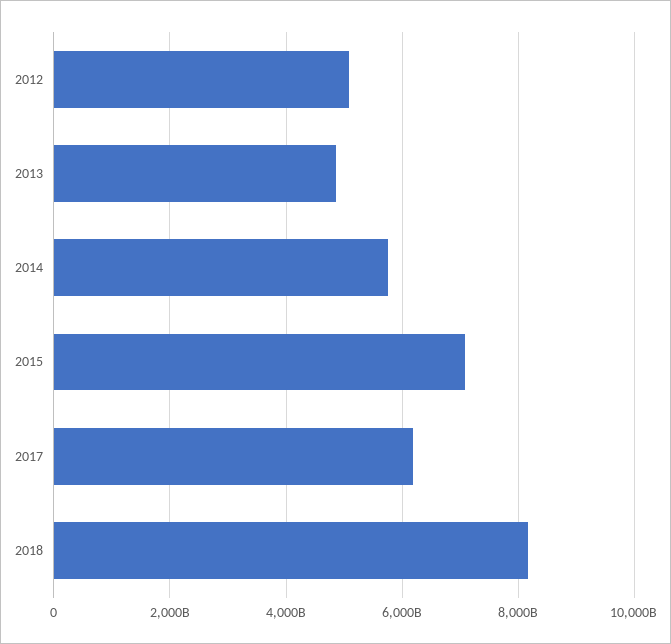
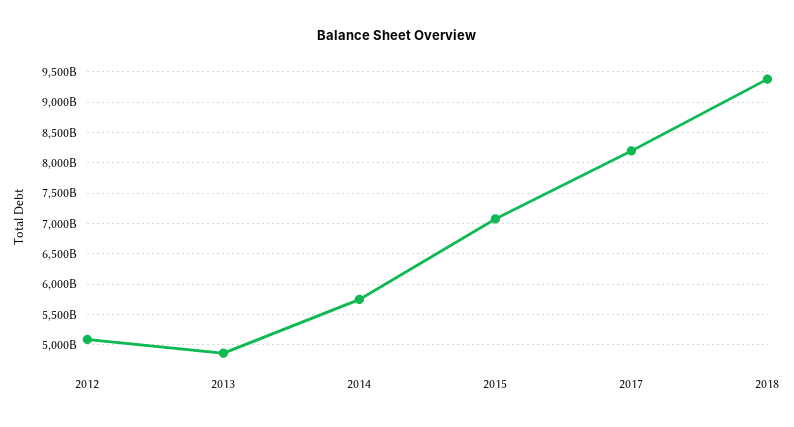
2017: 6200000000000 -> 8200000000000
2018: 8200000000000 -> 9400000000000

